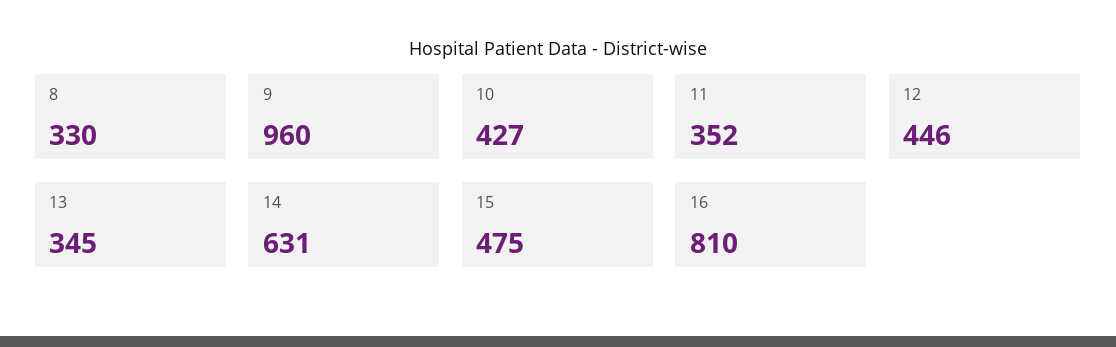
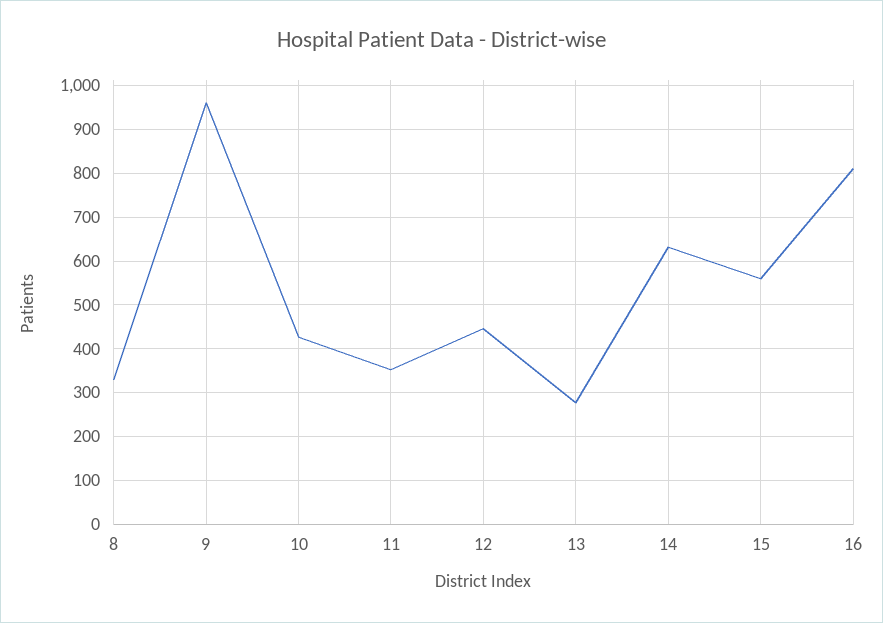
13: 345 -> 280
15: 475 -> 560

